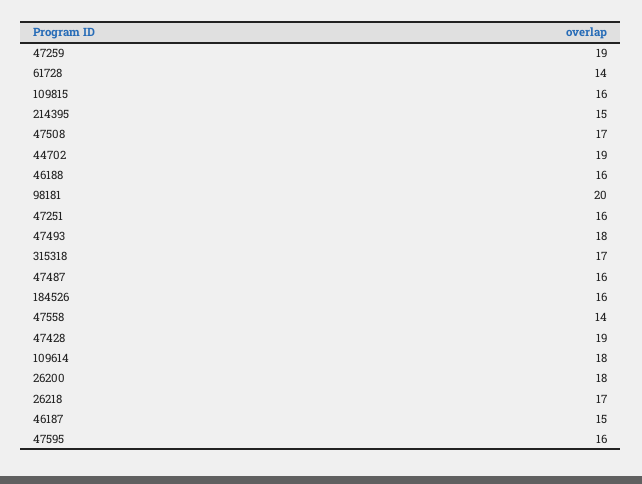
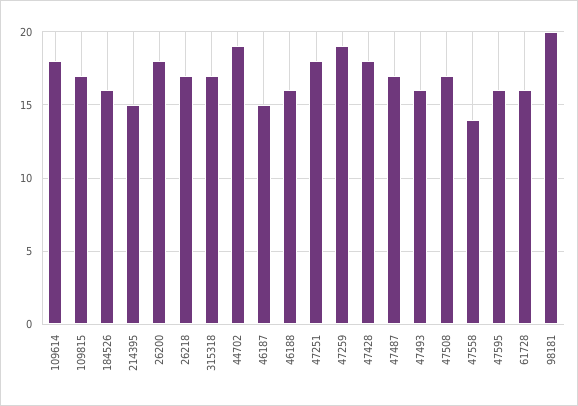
61728: 14 -> 16
109815: 16 -> 17
47251: 16 -> 18
47493: 18 -> 16
47487: 16 -> 17
47428: 19 -> 18

